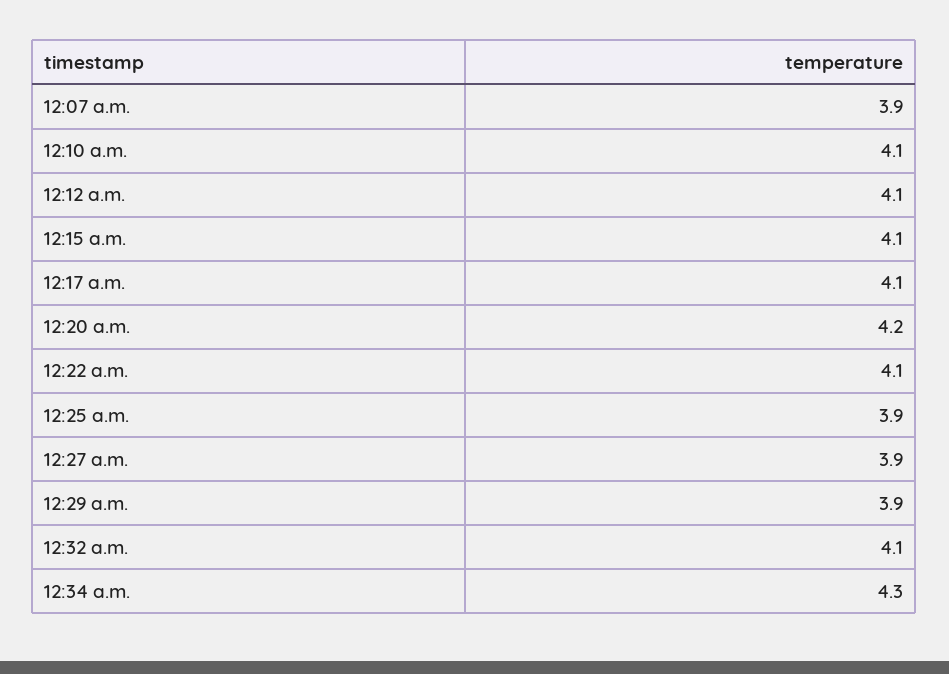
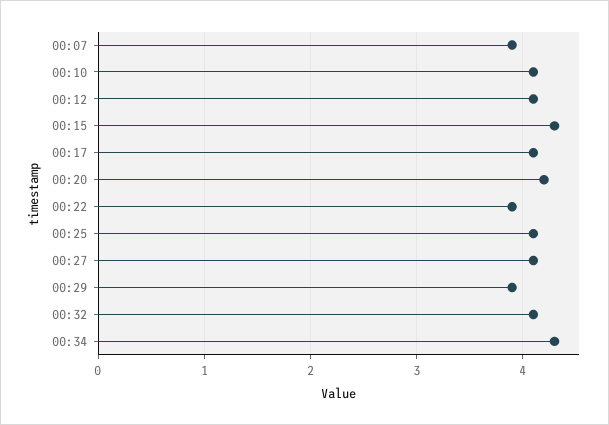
12:15 a.m.: 4.1 -> 4.3
12:22 a.m.: 4.1 -> 3.9
12:25 a.m.: 3.9 -> 4.1
12:27 a.m.: 3.9 -> 4.1

